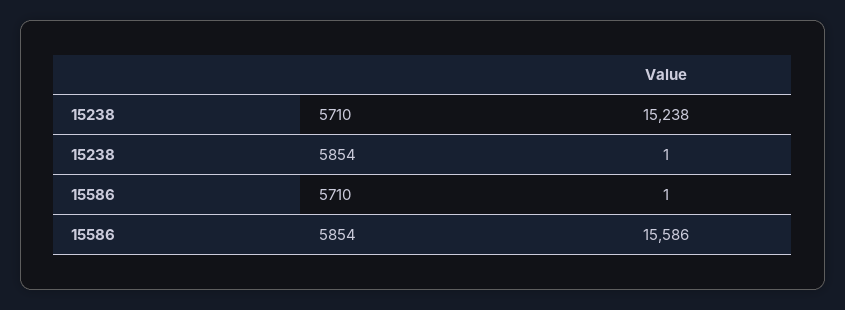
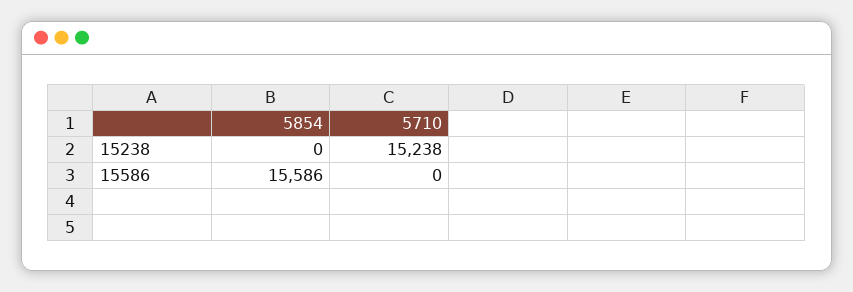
15238, 5854: 1 -> 0
15586, 5710: 1 -> 0

